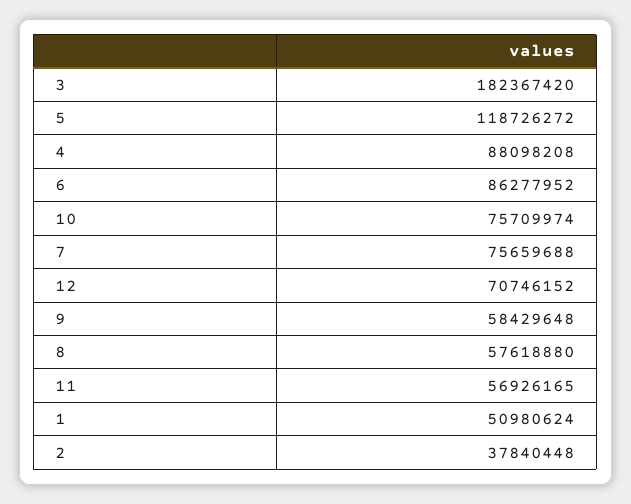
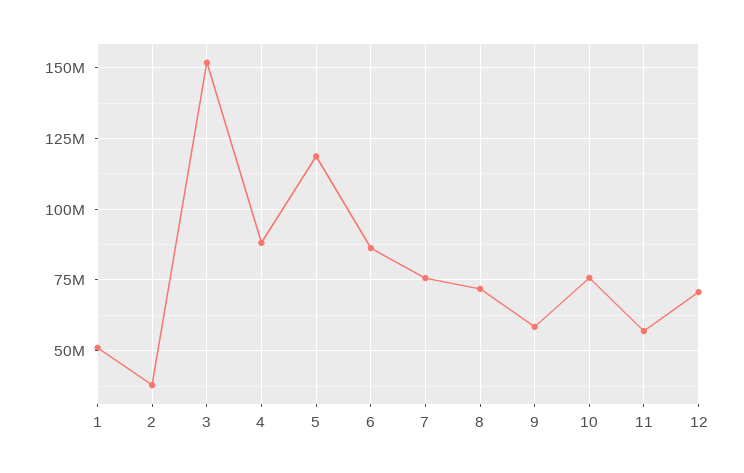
3: 182367420 -> 152500000
8: 57618880 -> 72500000

